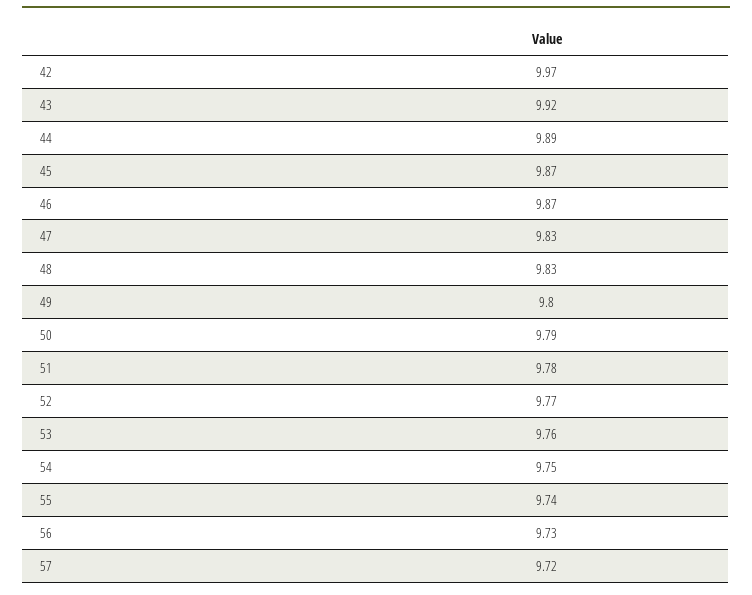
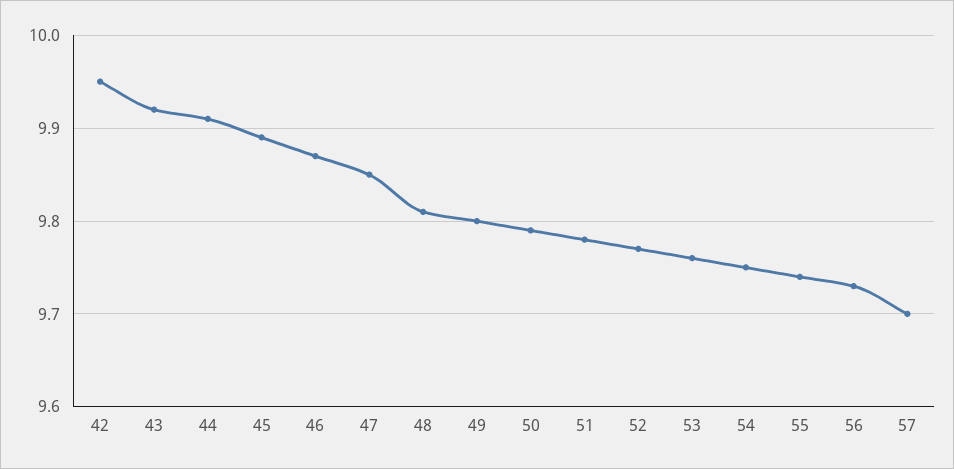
42: 9.97 -> 9.95
44: 9.89 -> 9.91
45: 9.87 -> 9.89
47: 9.83 -> 9.85
48: 9.83 -> 9.81
57: 9.72 -> 9.7

